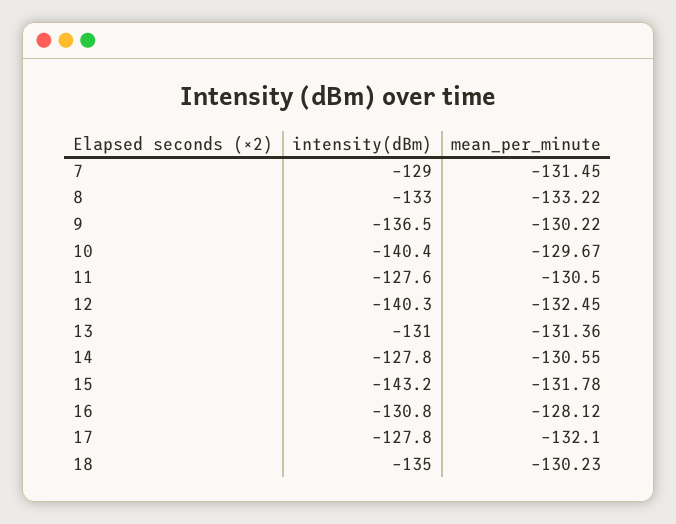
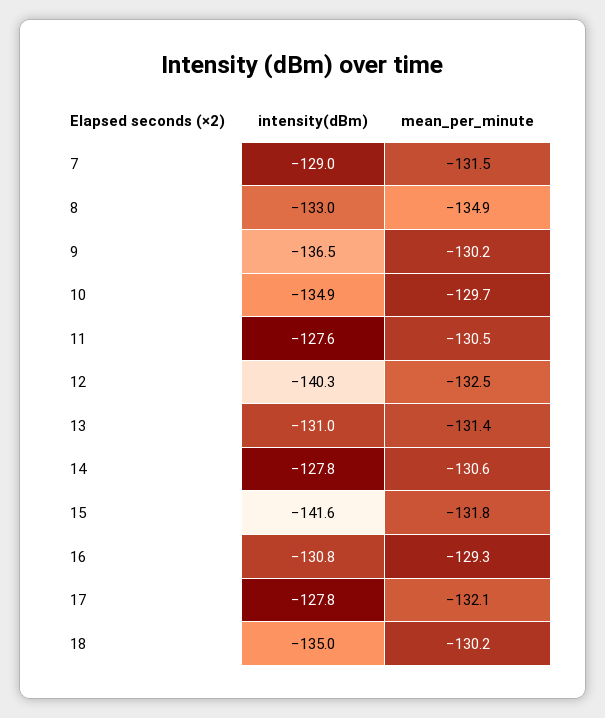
mean_per_minute, 8: -133.22 -> -134.9
intensity(dBm), 10: -140.4 -> -134.9
intensity(dBm), 15: -143.2 -> -141.6
mean_per_minute, 16: -128.12 -> -129.3

